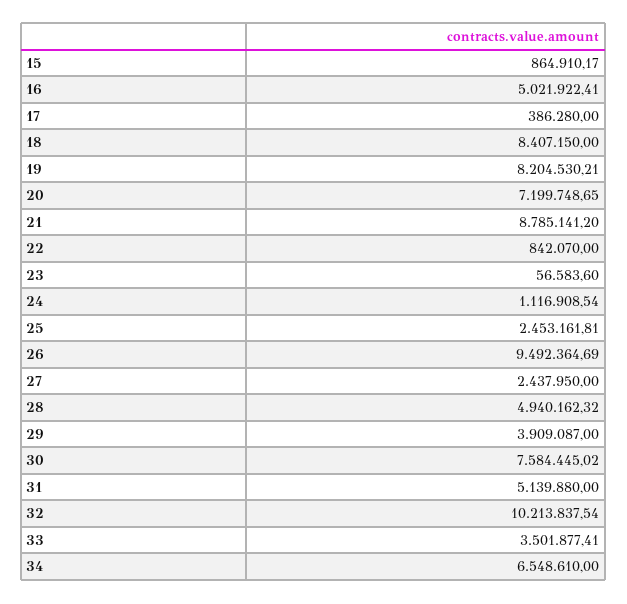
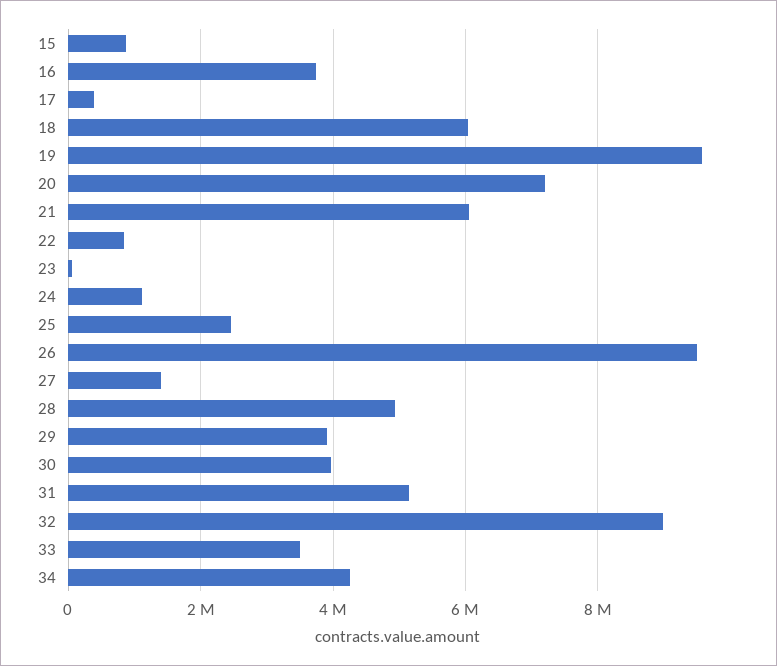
16: 5021922.41 -> 3800000
18: 8407150 -> 6000000
19: 8204530.21 -> 9600000
21: 8785141.2 -> 6000000
27: 2437950 -> 1400000
30: 7584445.02 -> 4000000
32: 10213837.54 -> 9000000
34: 6548610 -> 4200000

